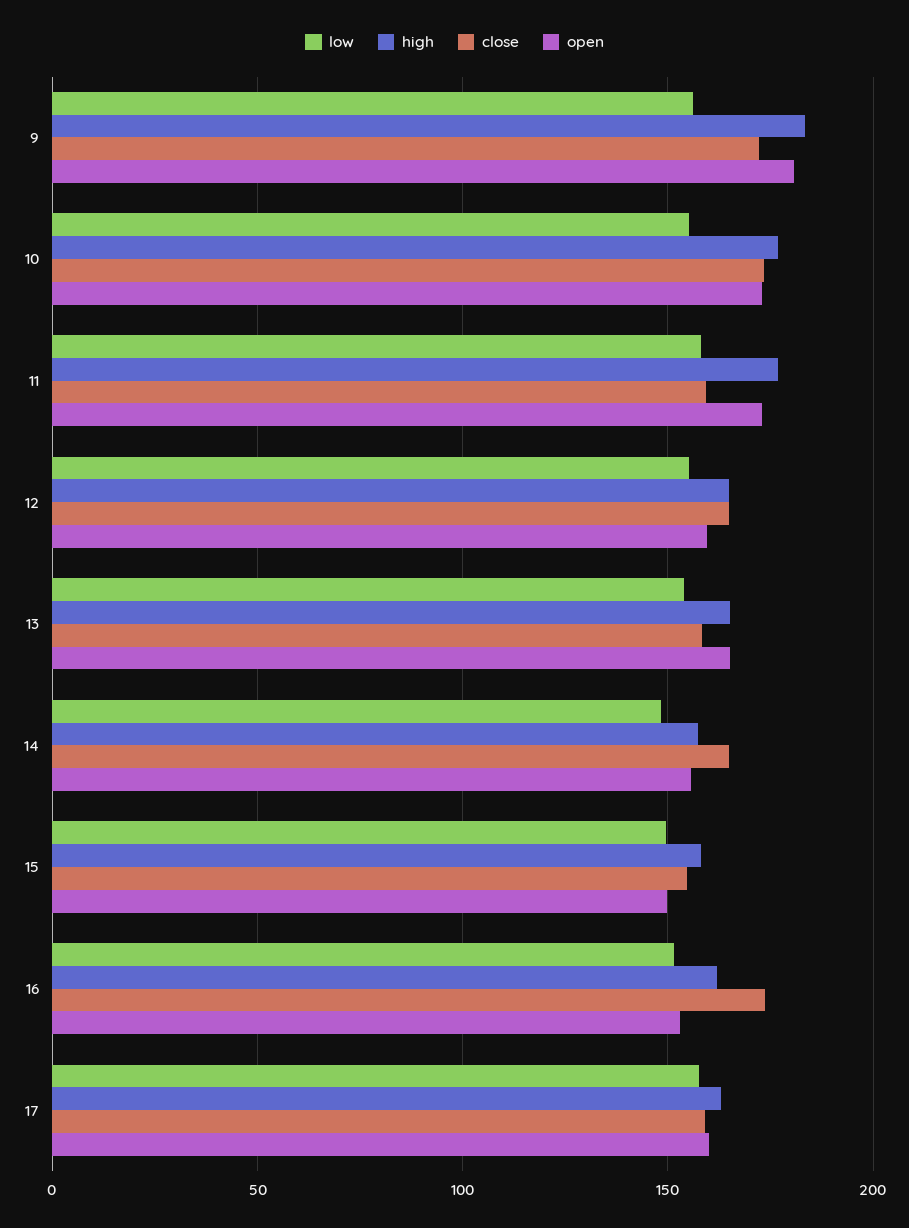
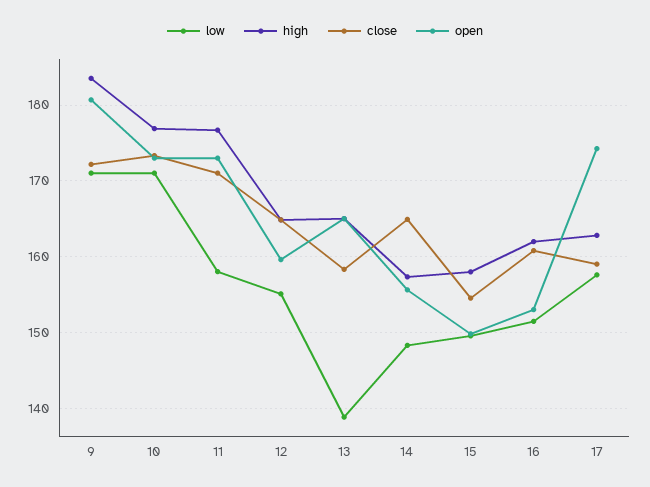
low, 9: 155 -> 171
low, 10: 155 -> 171
close, 11: 160 -> 171
low, 13: 155 -> 139
close, 16: 175 -> 161
open, 17: 160 -> 174

